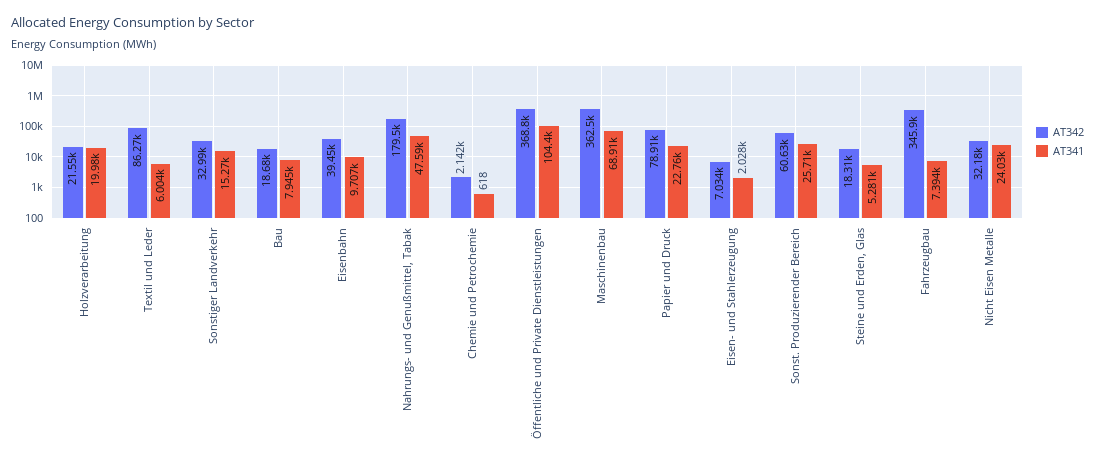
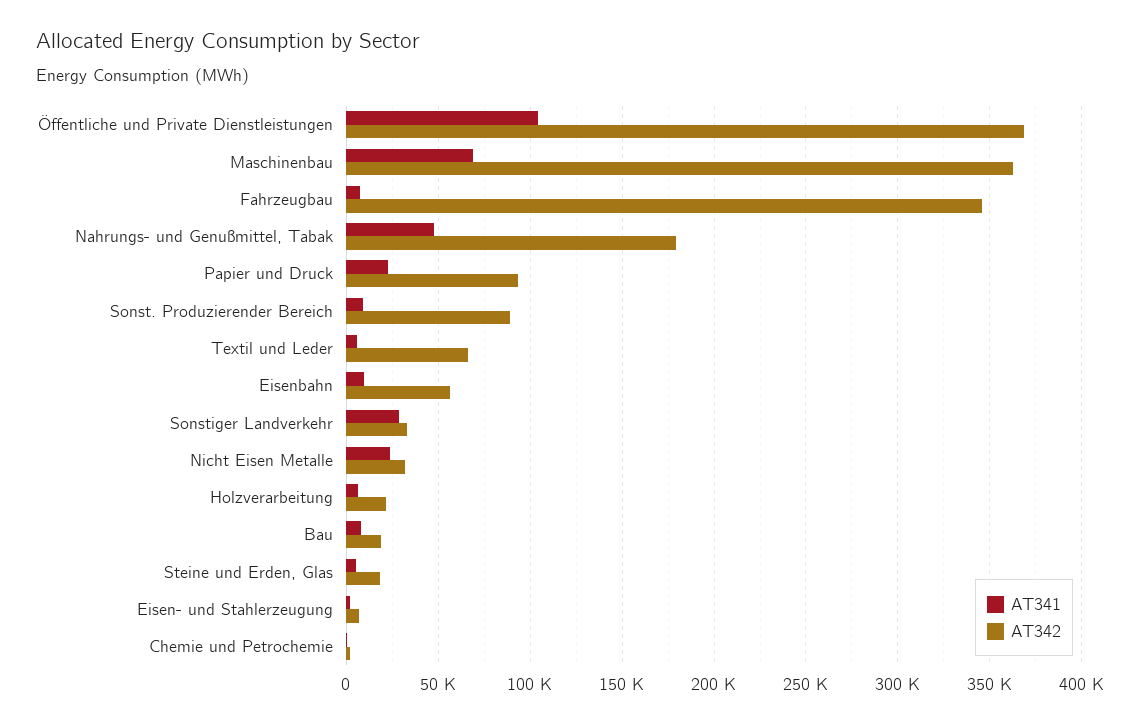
AT341, Holzverarbeitung: 19980 -> 5000
AT342, Textil und Leder: 86270 -> 65000
AT341, Sonstiger Landverkehr: 15270 -> 30000
AT342, Eisenbahn: 39450 -> 55000
AT342, Papier und Druck: 78910 -> 95000
AT342, Sonst. Produzierender Bereich: 60630 -> 90000
AT341, Sonst. Produzierender Bereich: 25710 -> 10000

